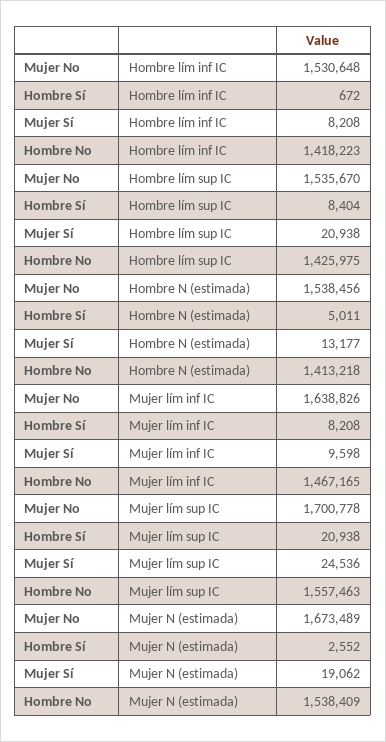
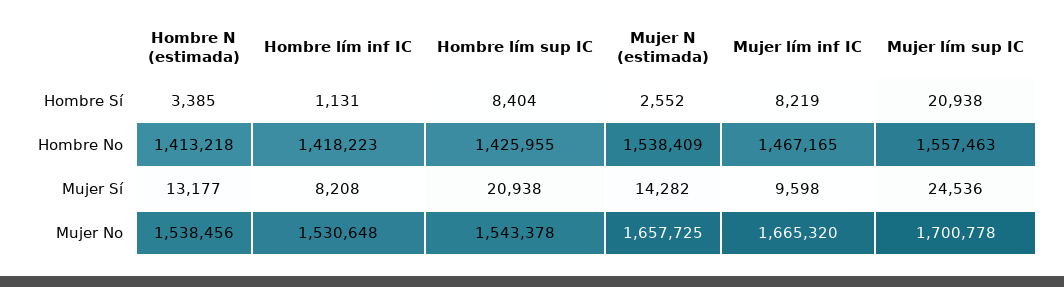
Hombre Sí, Hombre lím inf IC: 672 -> 1131
Mujer No, Hombre lím sup IC: 1535670 -> 1543378
Hombre No, Hombre lím sup IC: 1425975 -> 1425955
Hombre Sí, Hombre N (estimada): 5011 -> 3385
Mujer No, Mujer lím inf IC: 1638826 -> 1665320
Hombre Sí, Mujer lím inf IC: 8208 -> 8219
Mujer No, Mujer N (estimada): 1673489 -> 1657725
Mujer Sí, Mujer N (estimada): 19062 -> 14282

